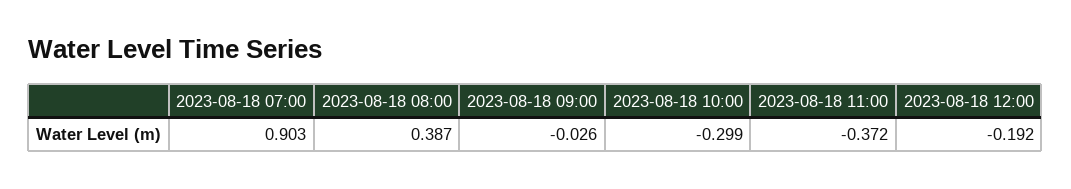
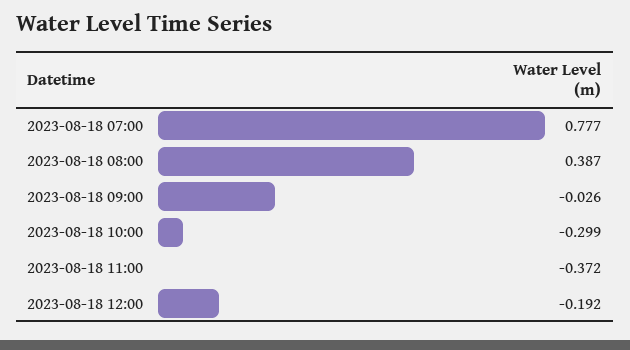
2023-08-18 07:00: 0.903 -> 0.777

